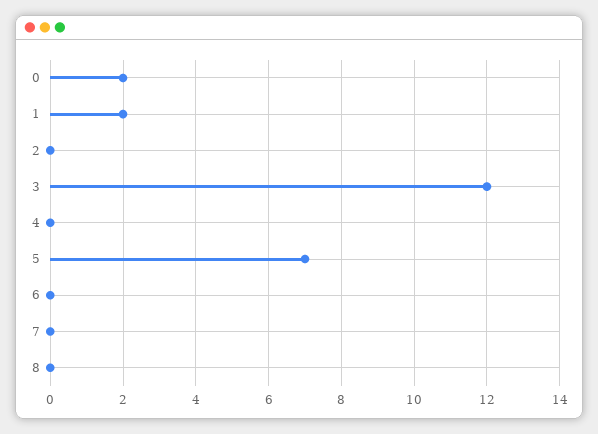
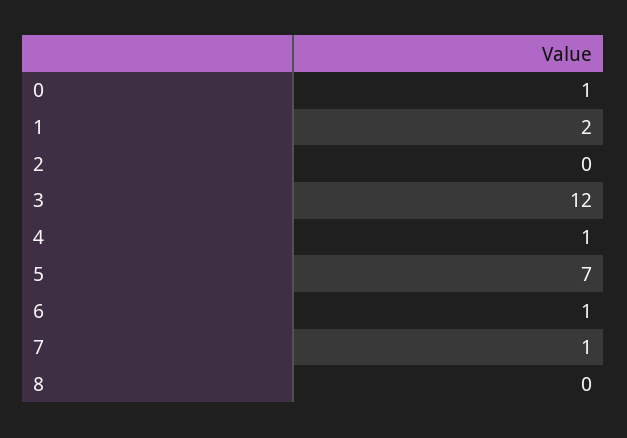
0: 2 -> 1
4: 0 -> 1
6: 0 -> 1
7: 0 -> 1

